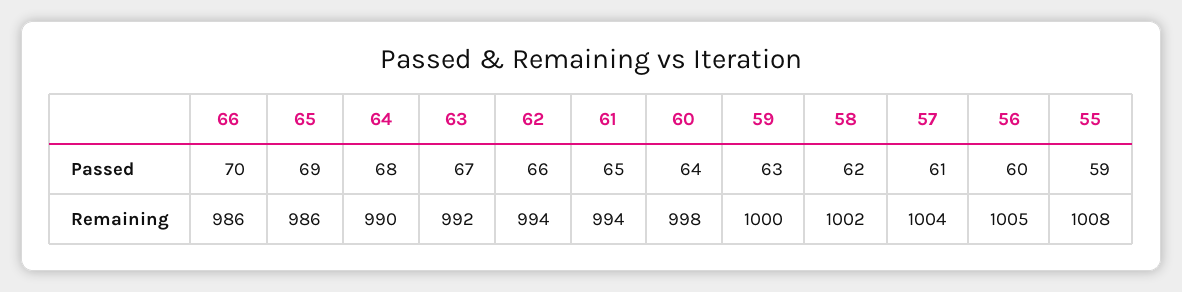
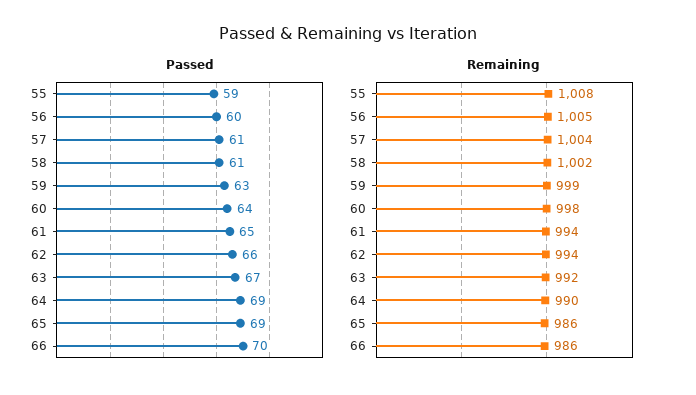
Passed, 64: 68 -> 69
Passed, 58: 62 -> 61
Remaining, 59: 1000 -> 999

